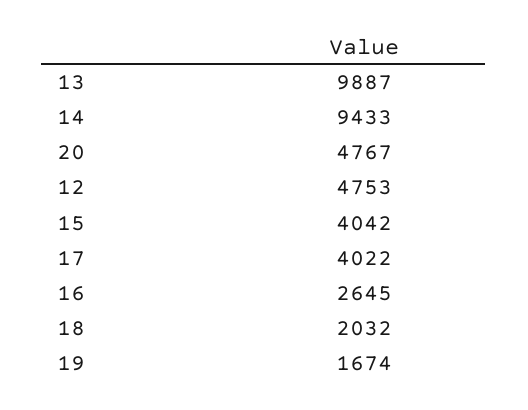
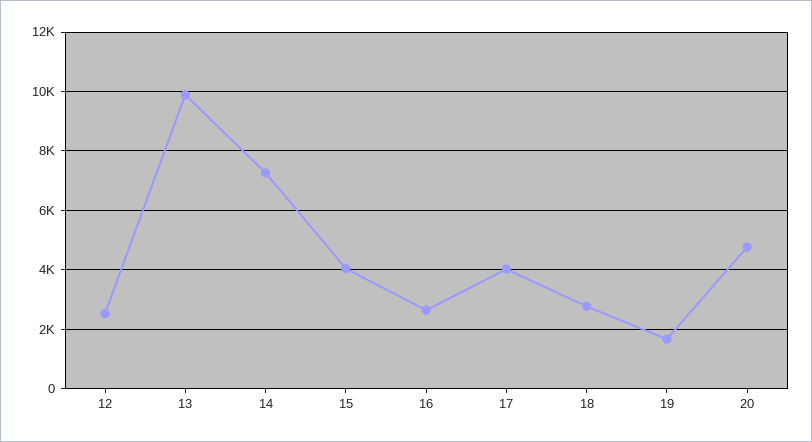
14: 9433 -> 7250
12: 4753 -> 2500
18: 2032 -> 2750

